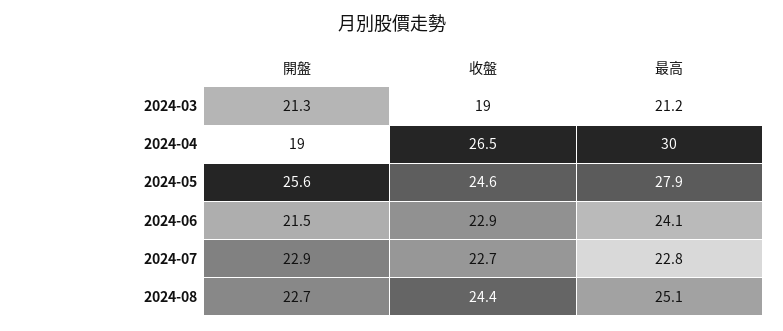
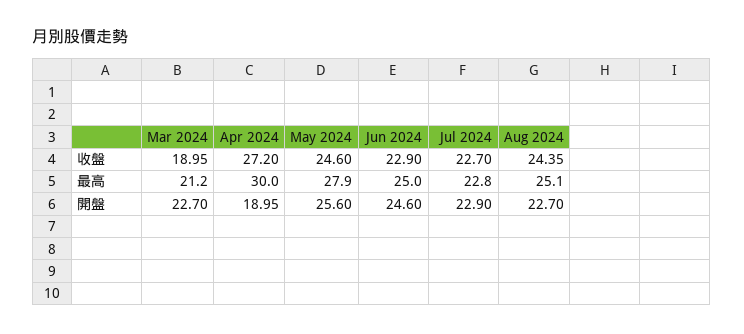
開盤, 2024-03: 21.3 -> 22.7
收盤, 2024-04: 26.5 -> 27.2
開盤, 2024-06: 21.5 -> 24.6
最高, 2024-06: 24.1 -> 25

